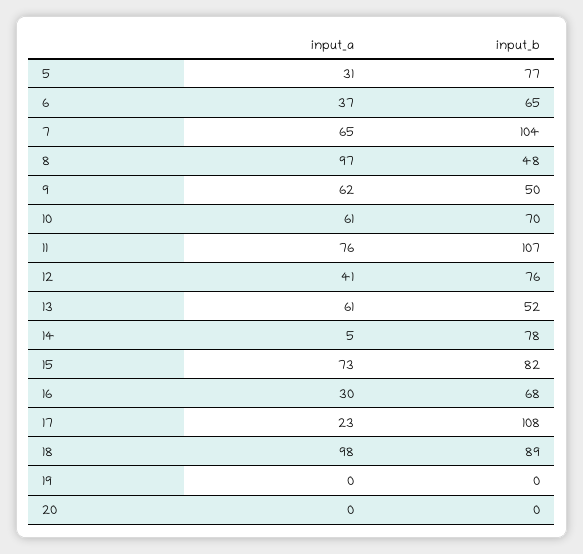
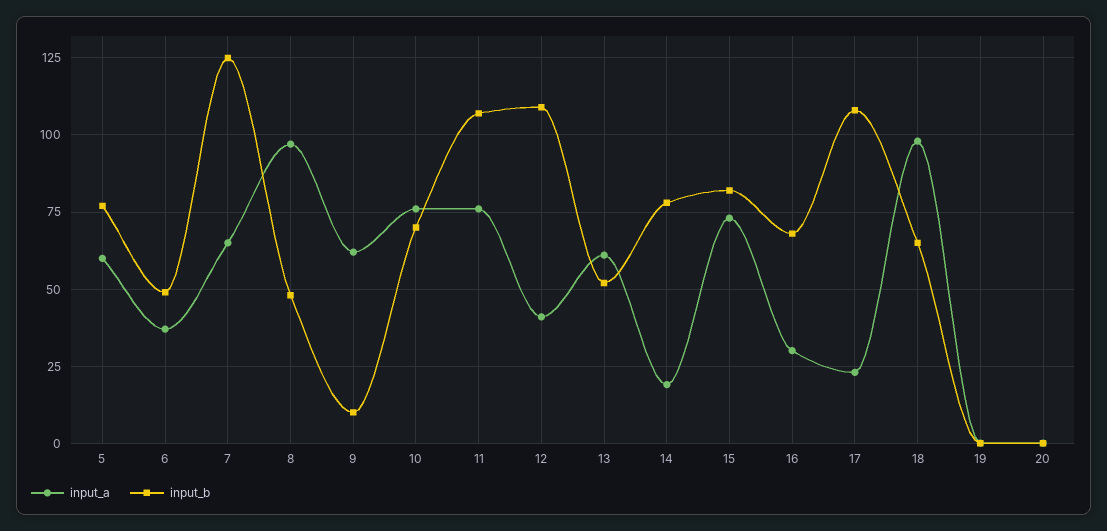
input_a, 5: 31 -> 60
input_b, 6: 65 -> 50
input_b, 7: 104 -> 125
input_b, 9: 50 -> 10
input_a, 10: 61 -> 75
input_b, 12: 76 -> 110
input_a, 14: 5 -> 20
input_b, 18: 89 -> 65

